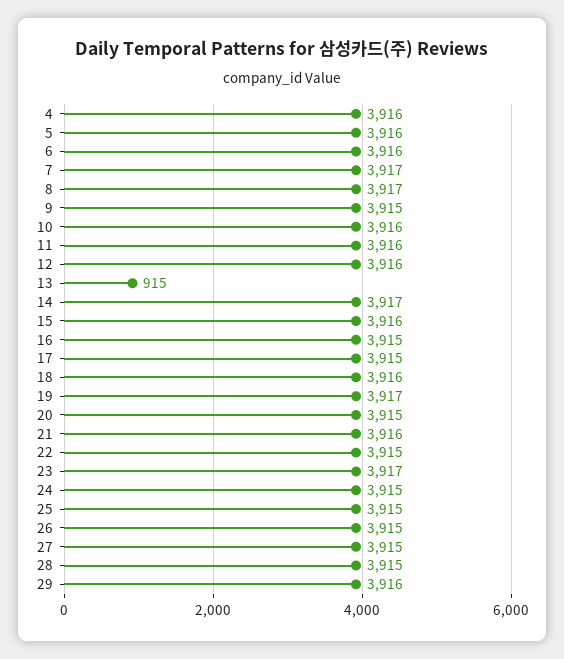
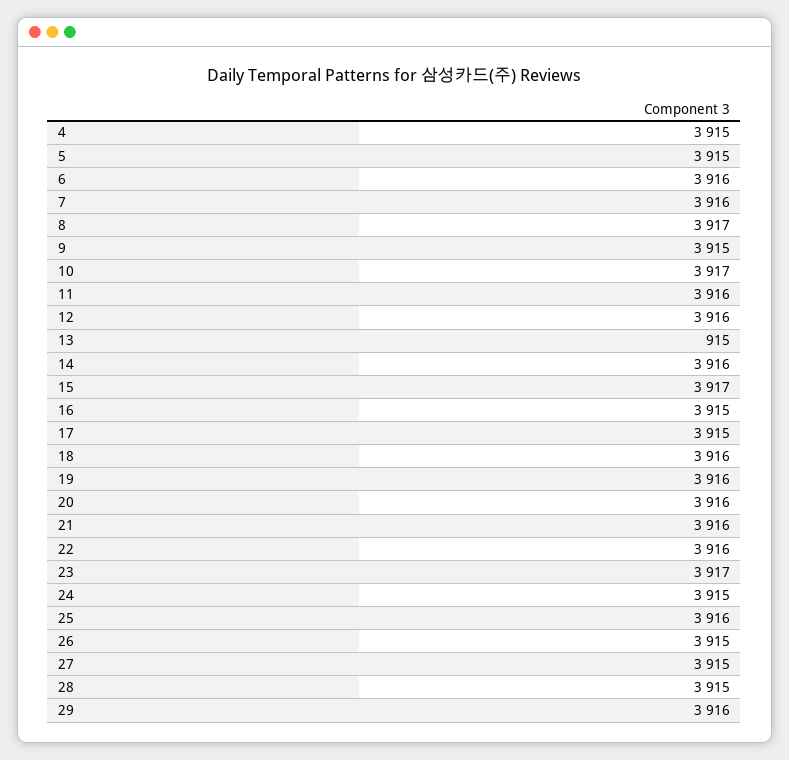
4: 3916 -> 3915
5: 3916 -> 3915
7: 3917 -> 3916
10: 3916 -> 3917
14: 3917 -> 3916
15: 3916 -> 3917
19: 3917 -> 3916
20: 3915 -> 3916
22: 3915 -> 3916
25: 3915 -> 3916

